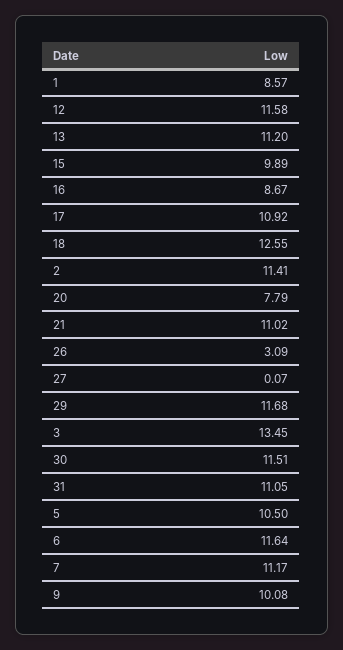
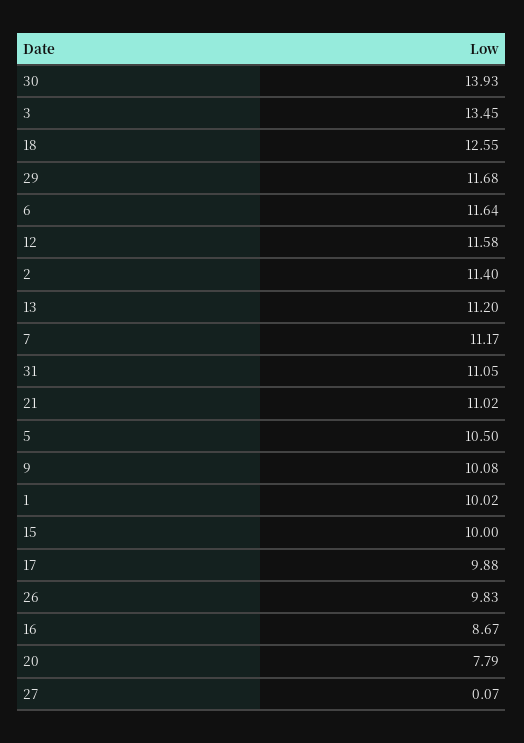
1: 8.57 -> 10.02
15: 9.89 -> 10
17: 10.92 -> 9.88
2: 11.41 -> 11.4
26: 3.09 -> 9.83
30: 11.51 -> 13.93

